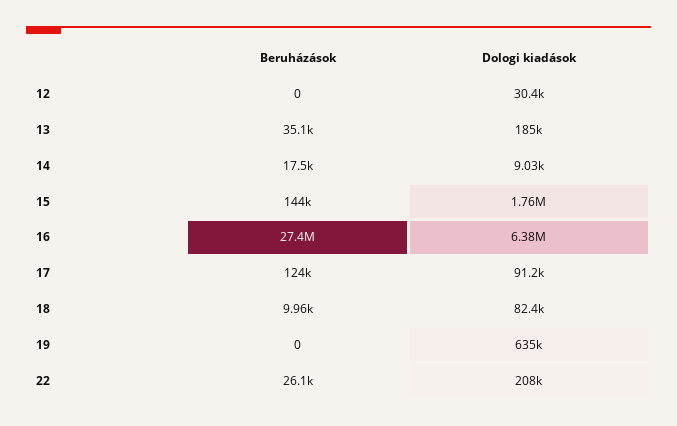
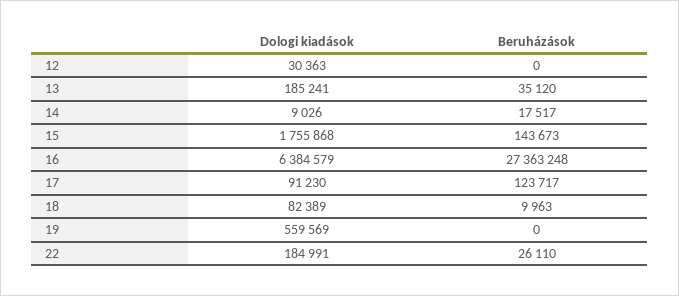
Dologi kiadások, 19: 635000 -> 559569
Dologi kiadások, 22: 208000 -> 184991

